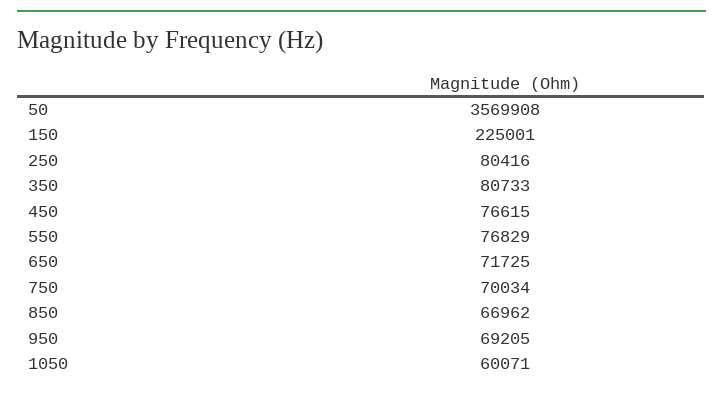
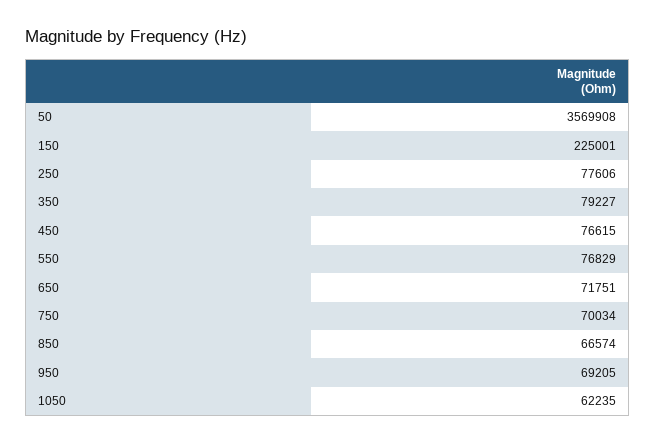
250: 80416 -> 77606
350: 80733 -> 79227
650: 71725 -> 71751
850: 66962 -> 66574
1050: 60071 -> 62235

